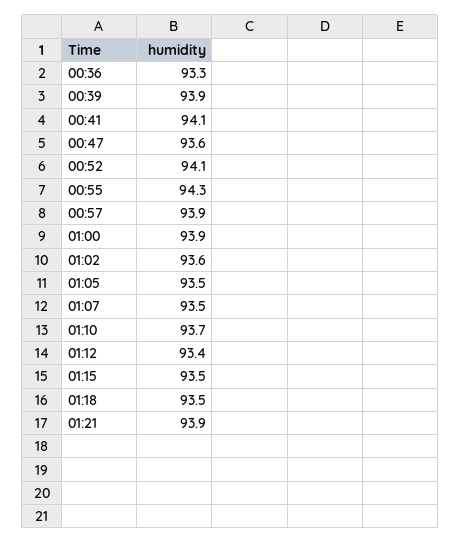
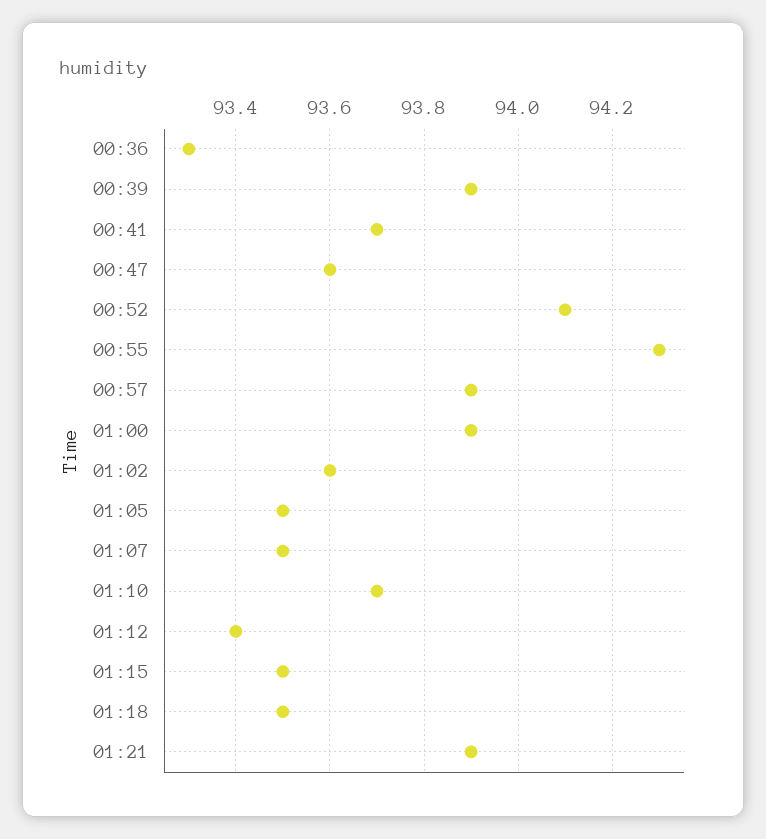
00:41: 94.1 -> 93.7

